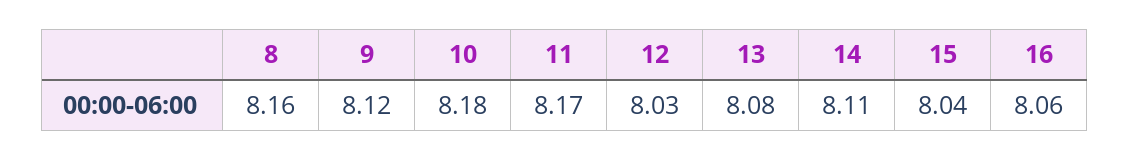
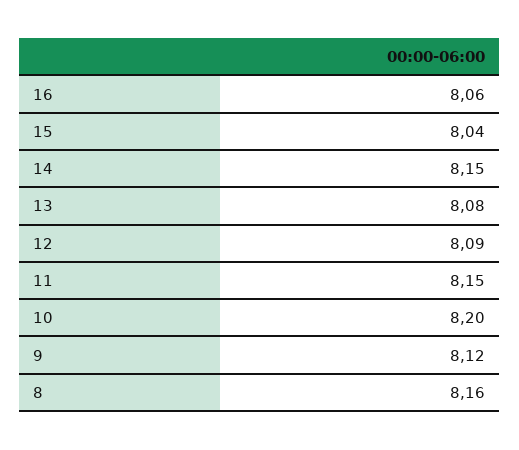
10: 8.18 -> 8.2
11: 8.17 -> 8.15
12: 8.03 -> 8.09
14: 8.11 -> 8.15

